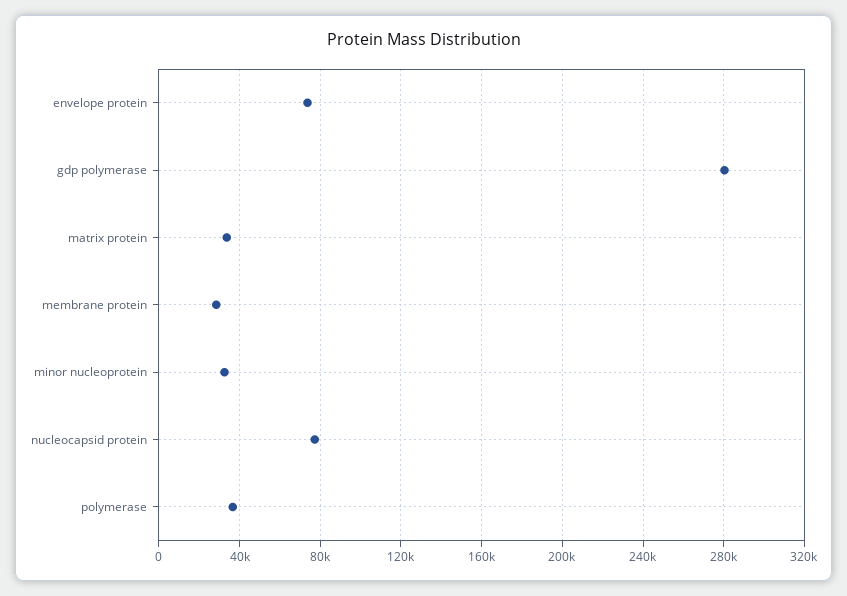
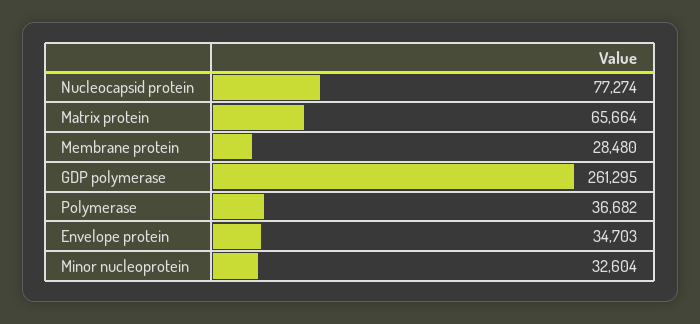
envelope protein: 75000 -> 34703
gdp polymerase: 280000 -> 261295
matrix protein: 35000 -> 65664

